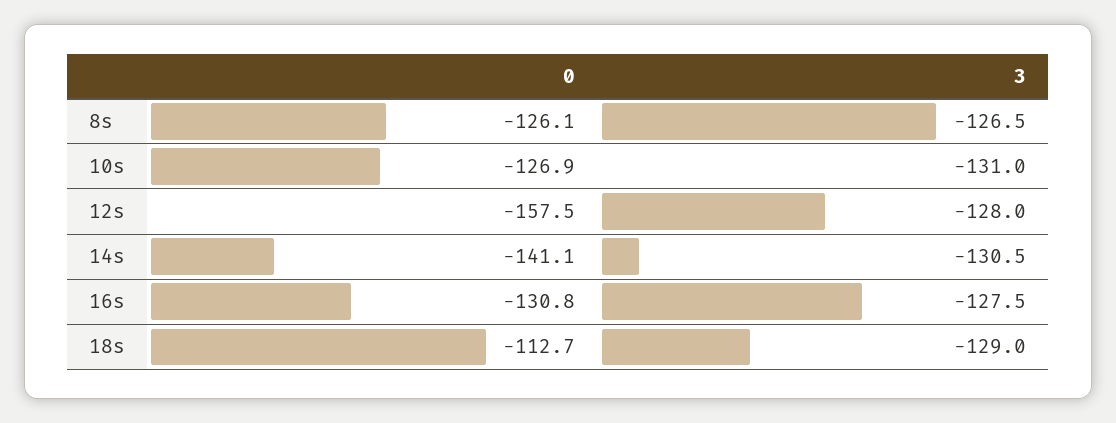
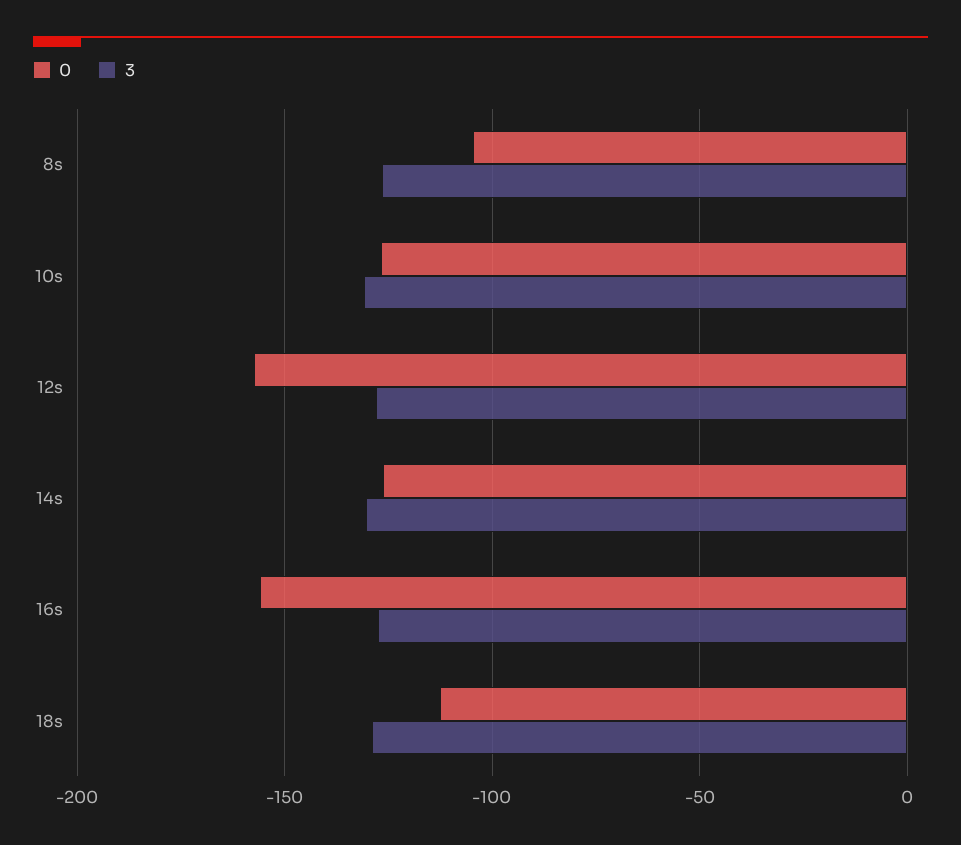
0, 8s: -126.1 -> -105
0, 14s: -141.1 -> -125
0, 16s: -130.8 -> -155

